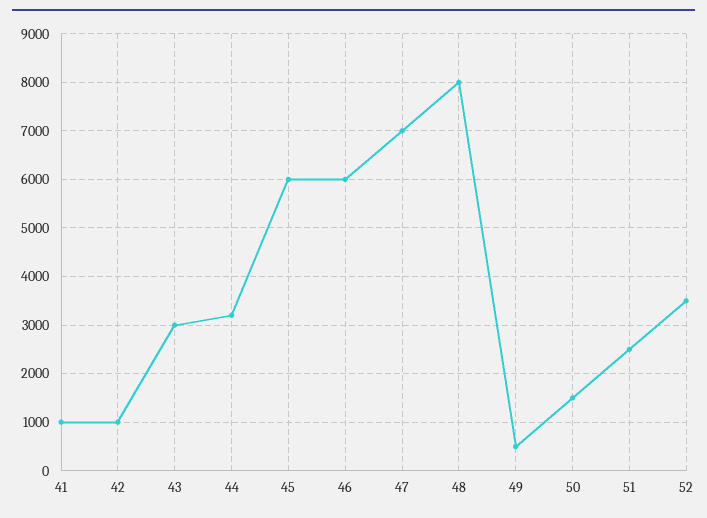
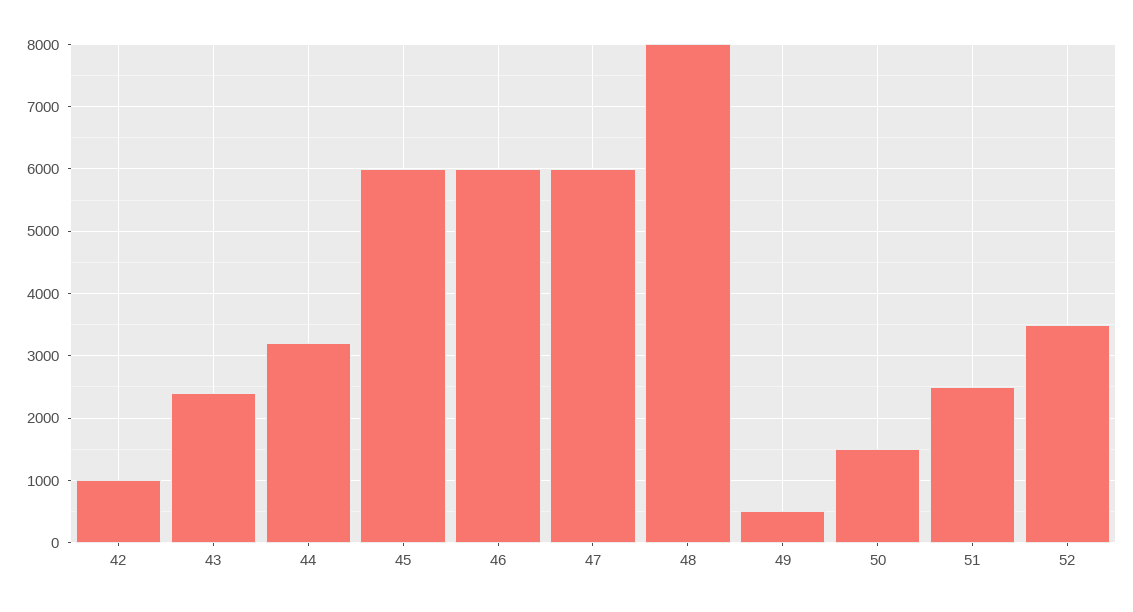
41: 1000 -> none
43: 3000 -> 2400
47: 7000 -> 6000

